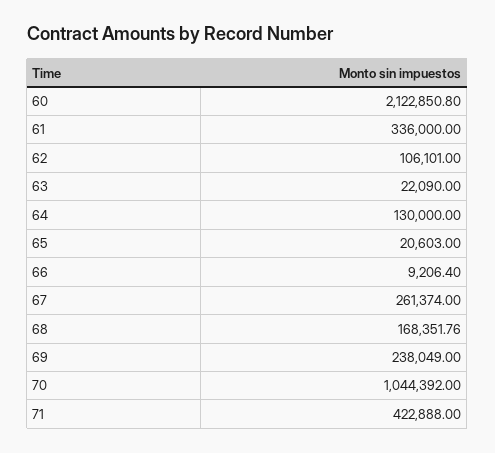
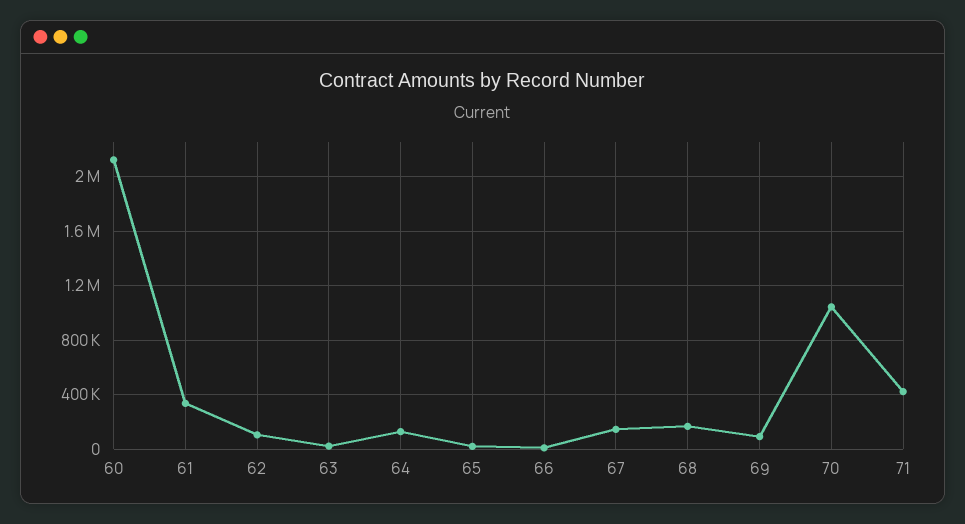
67: 261374 -> 150000
69: 238049 -> 100000

